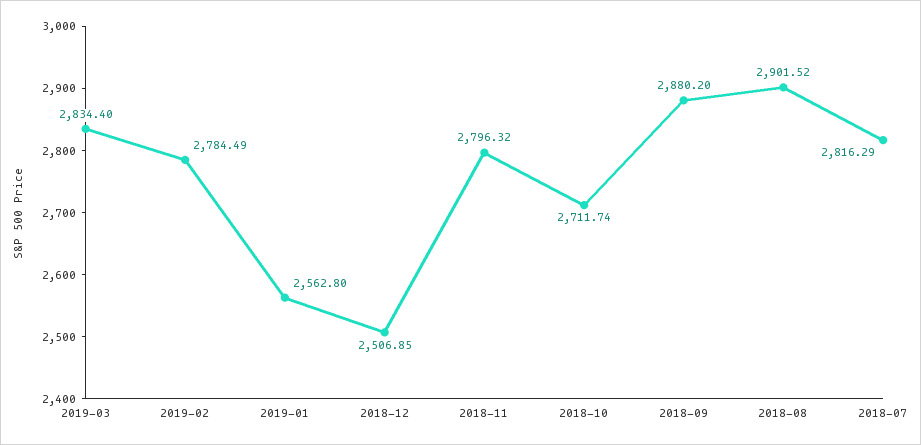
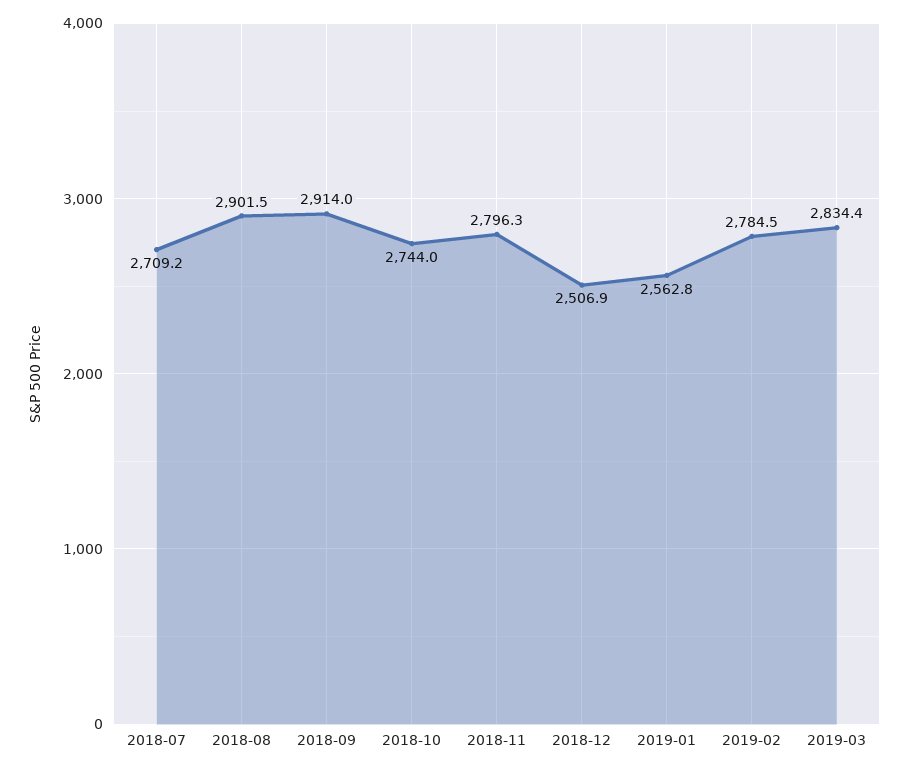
2018-10: 2711.74 -> 2744
2018-09: 2880.2 -> 2914
2018-07: 2816.29 -> 2709.2

